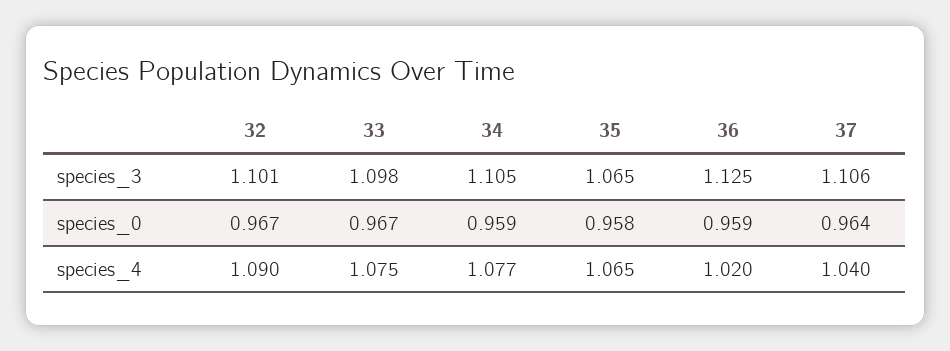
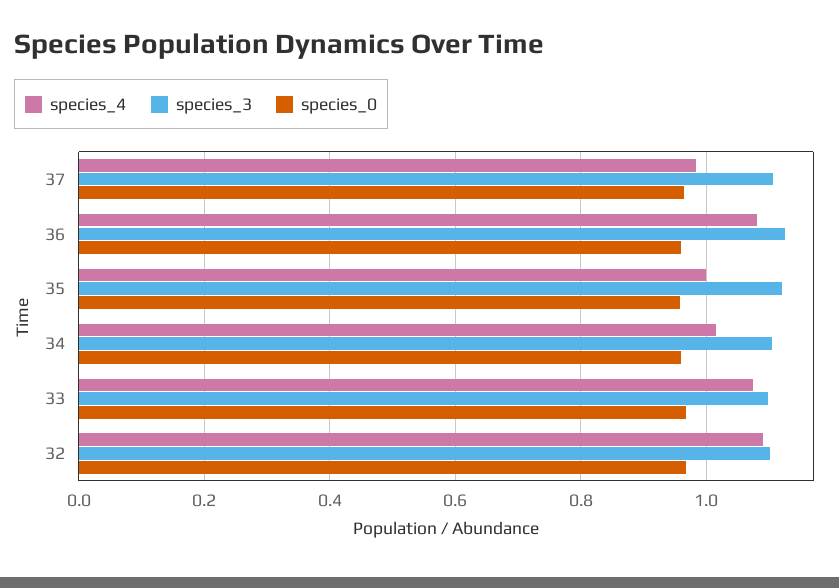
species_3, 35: 1.065 -> 1.12
species_4, 34: 1.077 -> 1.02
species_4, 35: 1.065 -> 1
species_4, 36: 1.02 -> 1.08
species_4, 37: 1.04 -> 0.98

